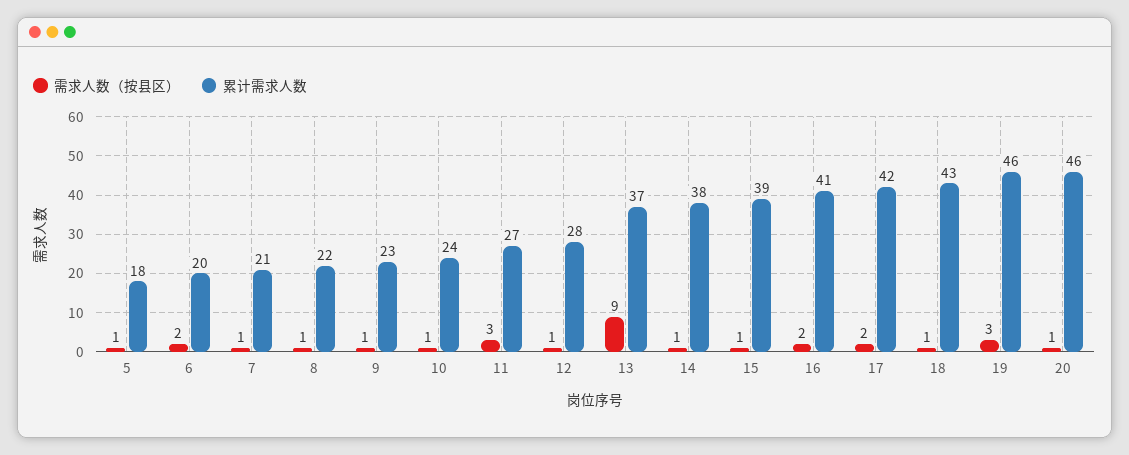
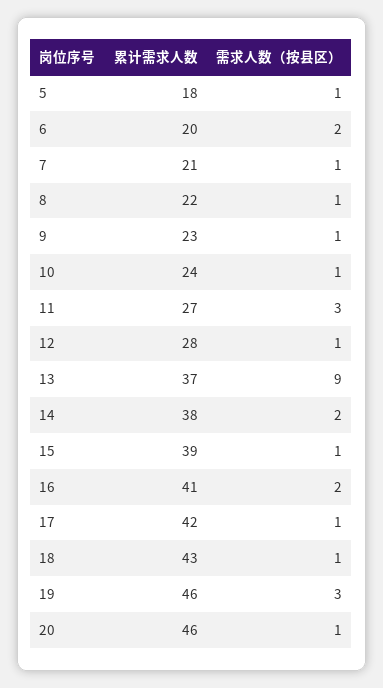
需求人数（按县区）, 14: 1 -> 2
需求人数（按县区）, 17: 2 -> 1

